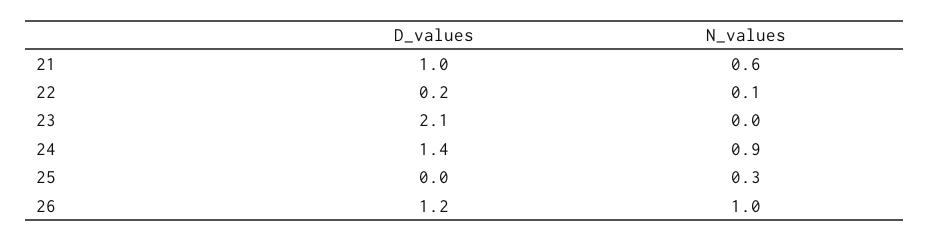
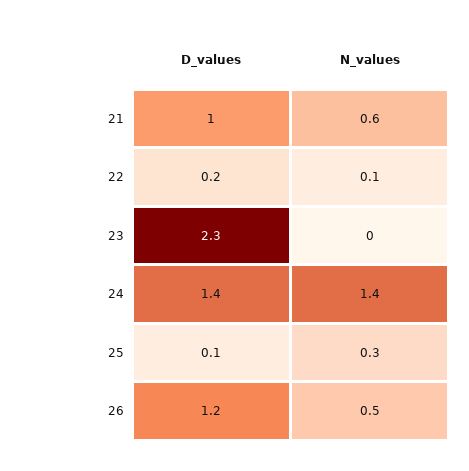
D_values, 23: 2.1 -> 2.3
N_values, 24: 0.9 -> 1.4
D_values, 25: 0 -> 0.1
N_values, 26: 1 -> 0.5

